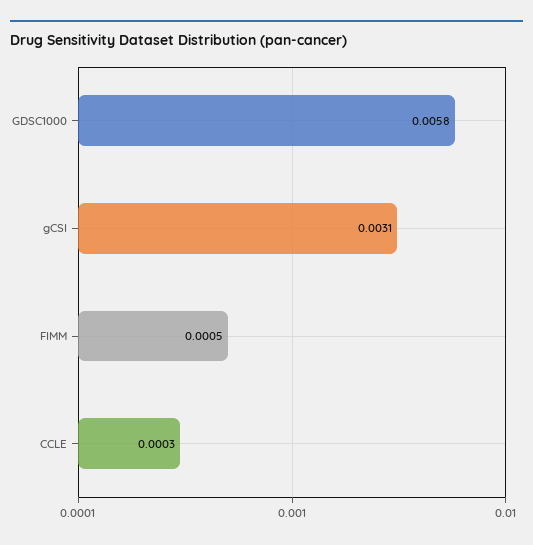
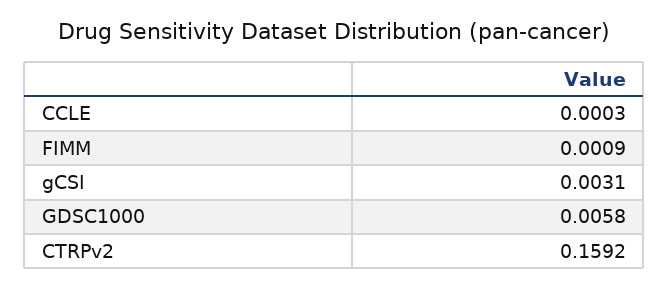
FIMM: 0.0005 -> 0.0009
CTRPv2: none -> 0.1592

